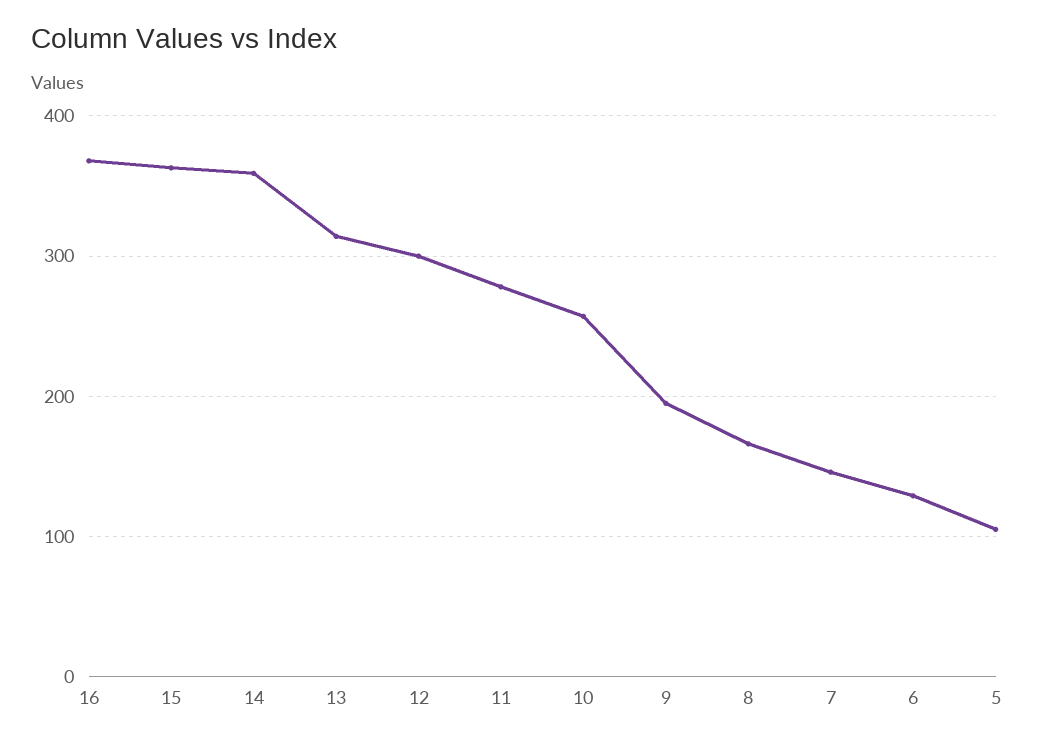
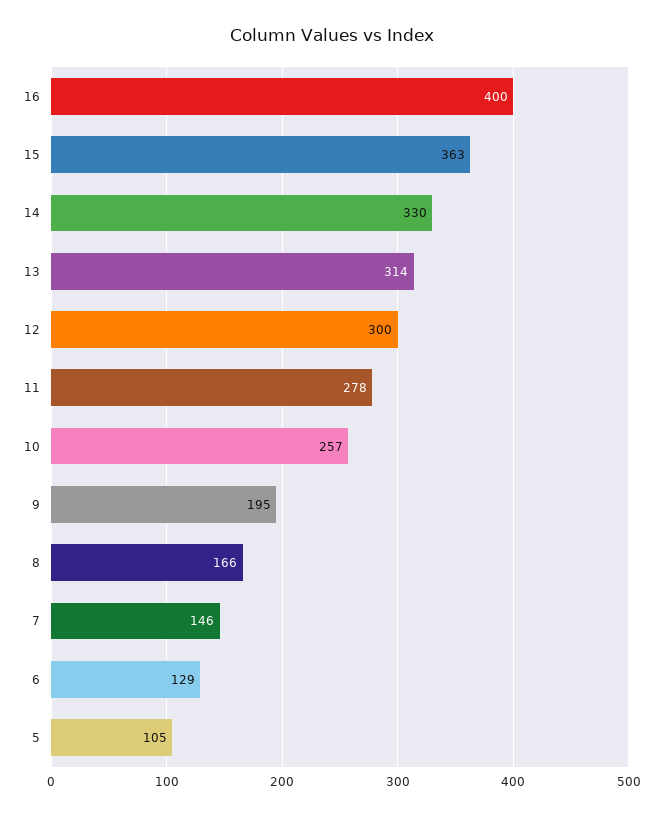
16: 370 -> 400
14: 360 -> 330

